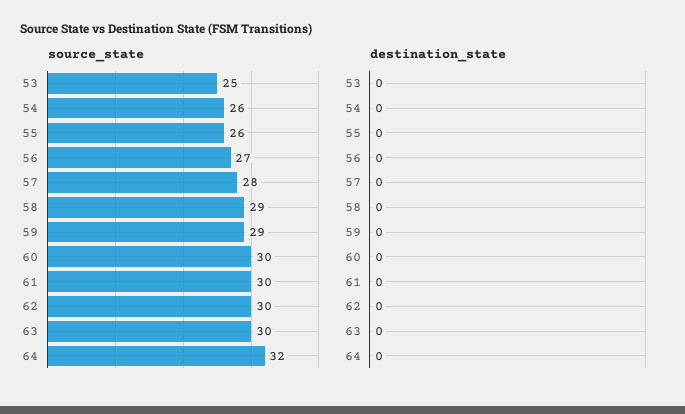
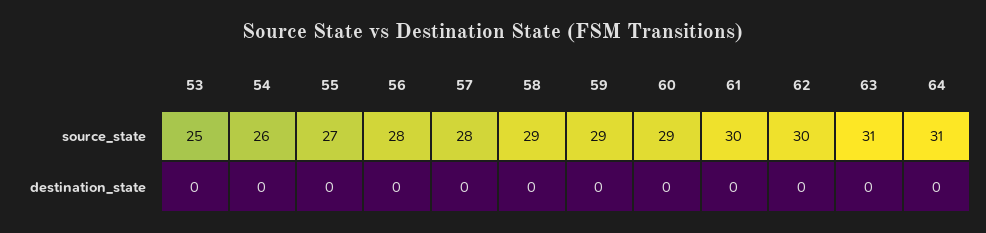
source_state, 55: 26 -> 27
source_state, 56: 27 -> 28
source_state, 60: 30 -> 29
source_state, 63: 30 -> 31
source_state, 64: 32 -> 31

